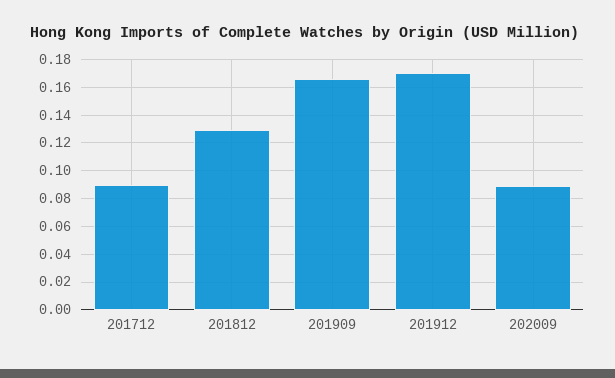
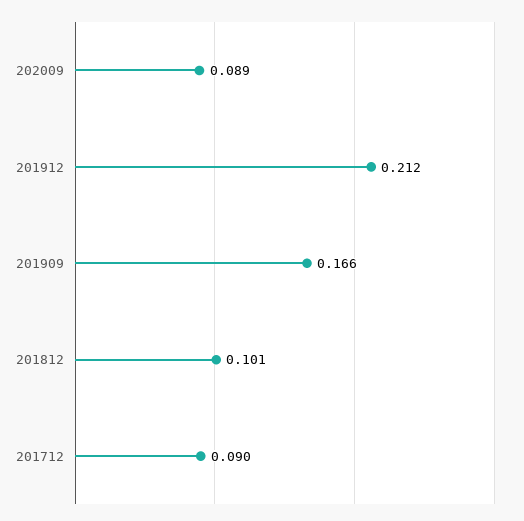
201812: 0.13 -> 0.101
201912: 0.17 -> 0.212

